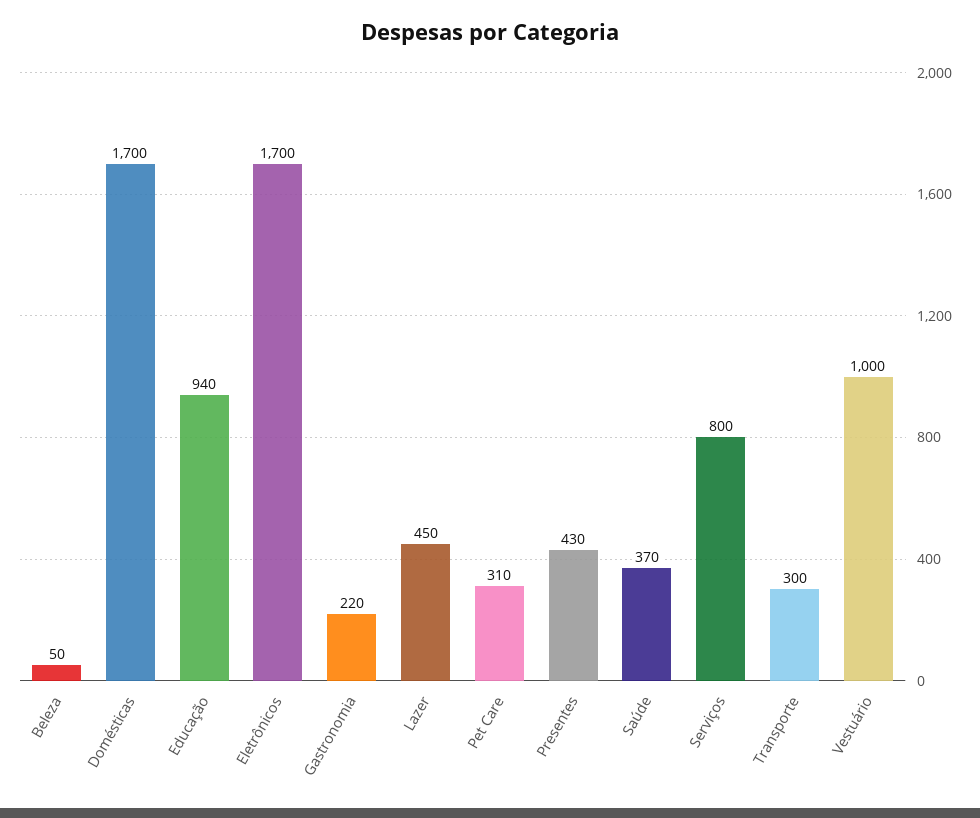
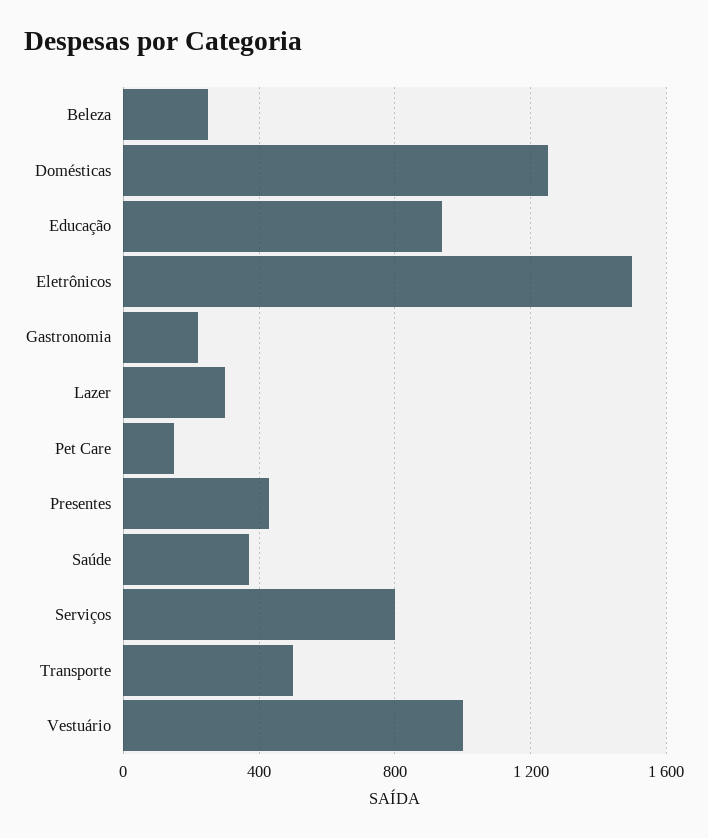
Beleza: 50 -> 250
Domésticas: 1700 -> 1250
Eletrônicos: 1700 -> 1500
Lazer: 450 -> 300
Pet Care: 310 -> 150
Transporte: 300 -> 500

